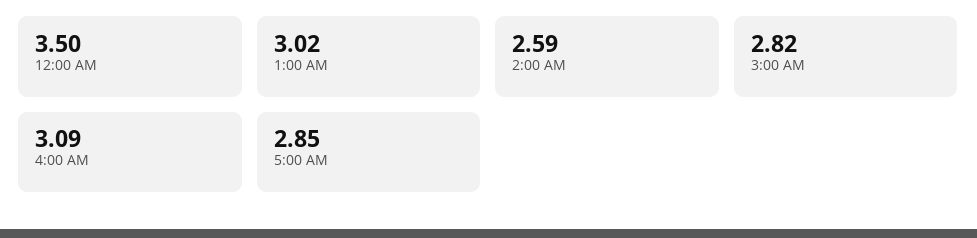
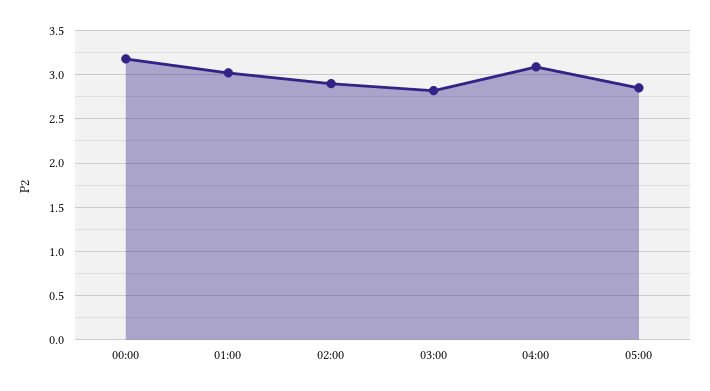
12:00 AM: 3.5 -> 3.2
2:00 AM: 2.59 -> 2.9

